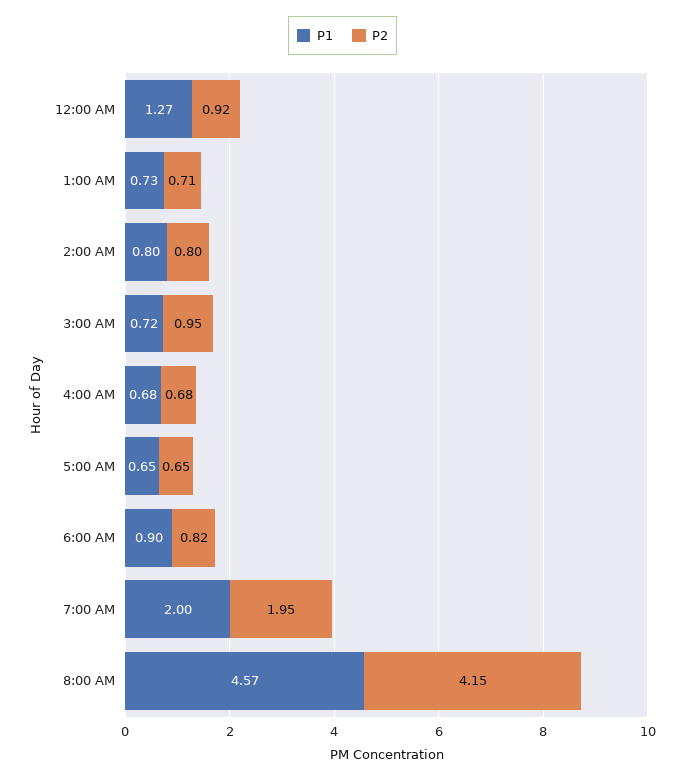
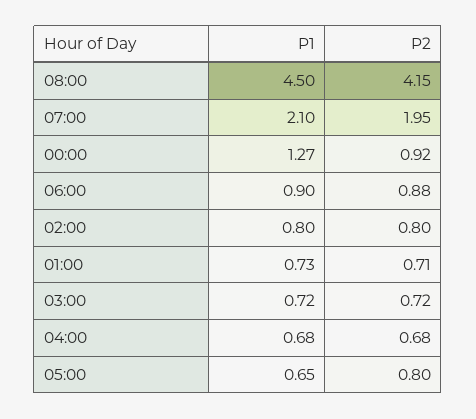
P2, 3:00 AM: 0.95 -> 0.72
P2, 5:00 AM: 0.65 -> 0.8
P2, 6:00 AM: 0.82 -> 0.88
P1, 7:00 AM: 2 -> 2.1
P1, 8:00 AM: 4.57 -> 4.5

